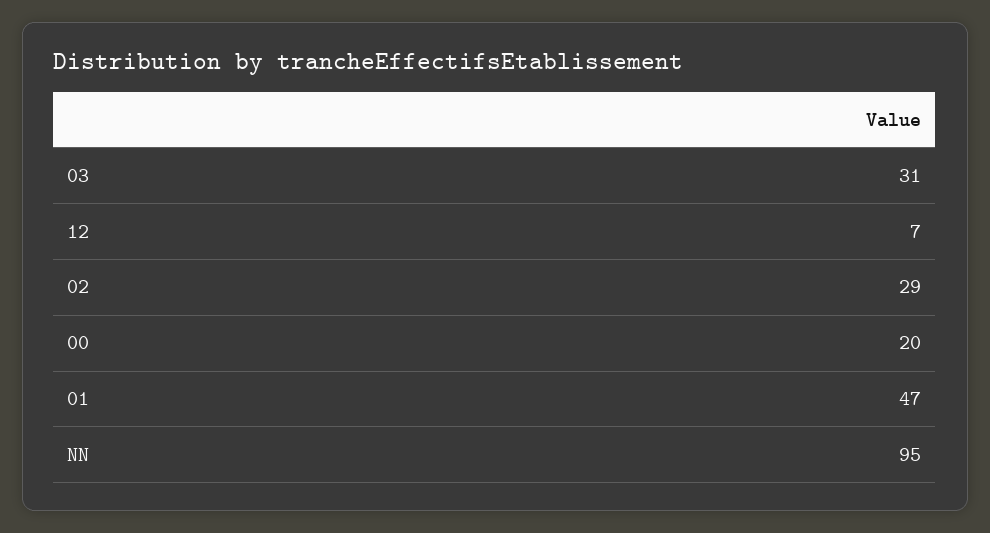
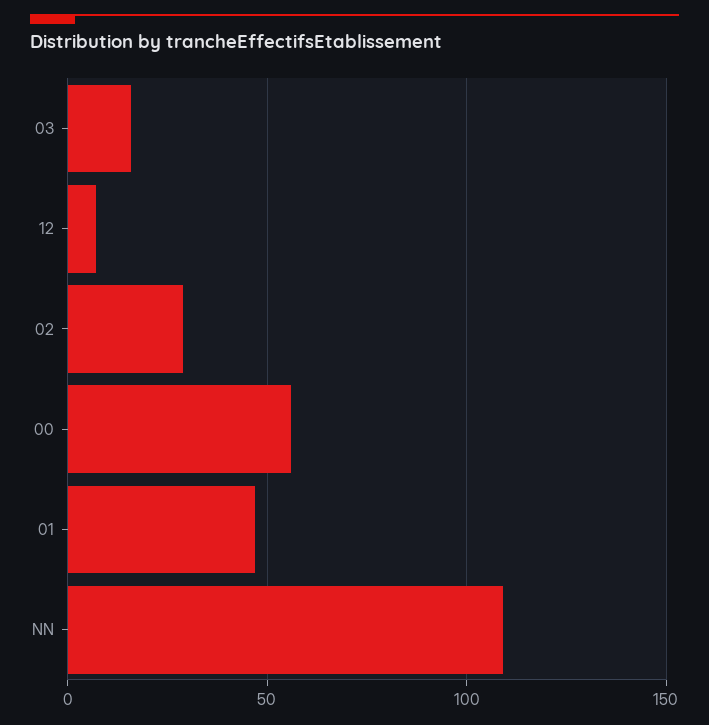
03: 31 -> 15
00: 20 -> 55
NN: 95 -> 110

